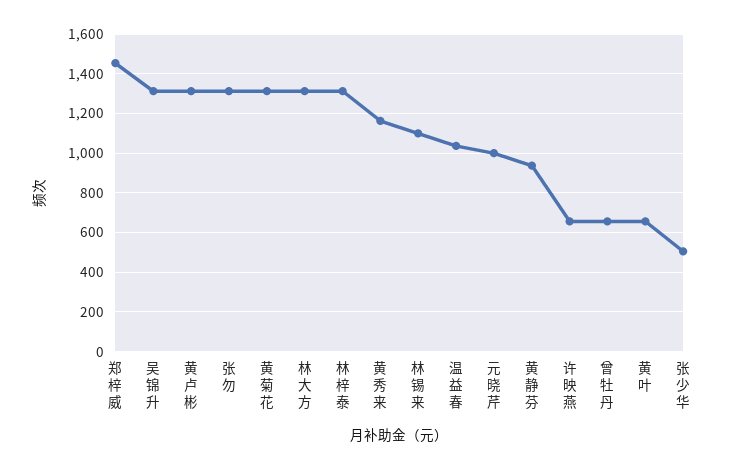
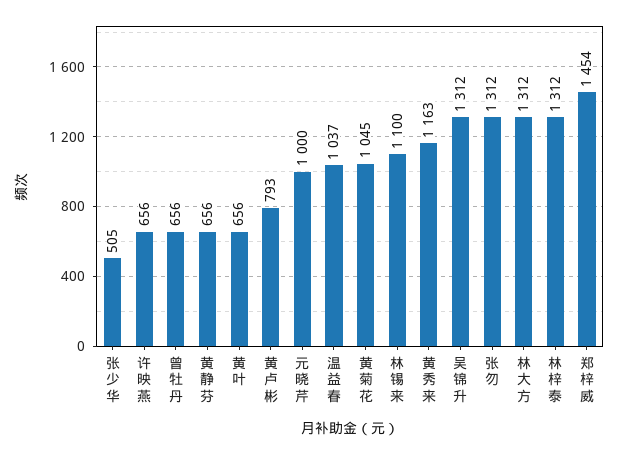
黄卢彬: 1300 -> 793
黄菊花: 1300 -> 1045
黄静芬: 950 -> 656

